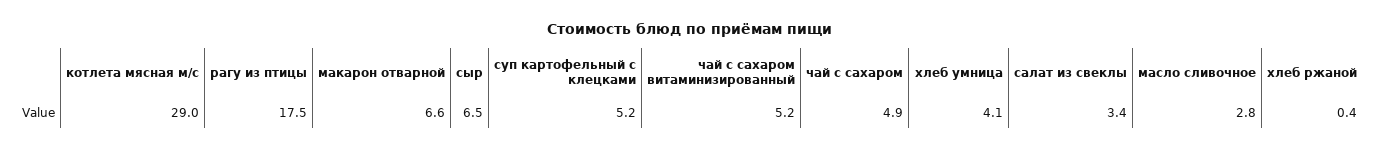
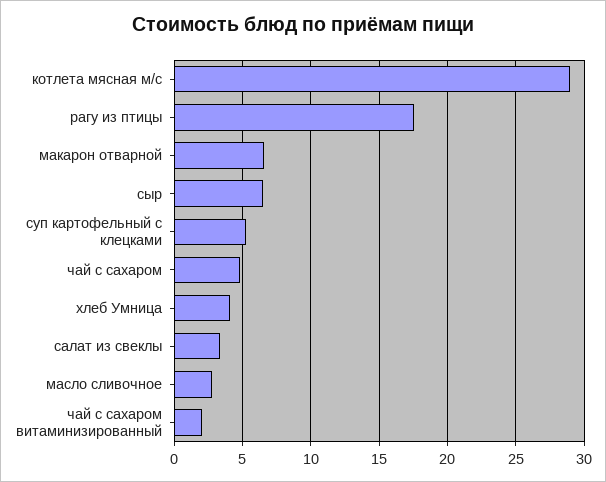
чай с сахаром витаминизированный: 5.2 -> 2
хлеб ржаной: 0.4 -> none

